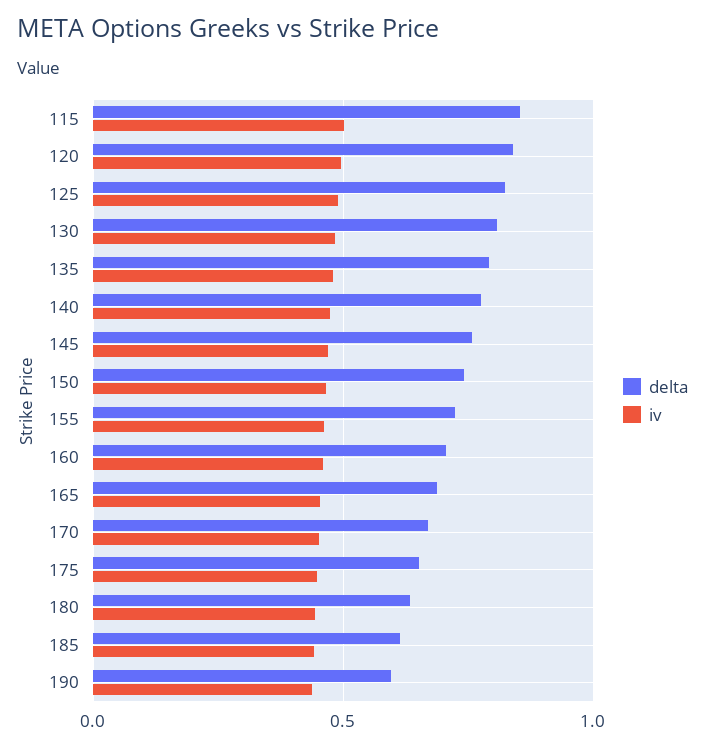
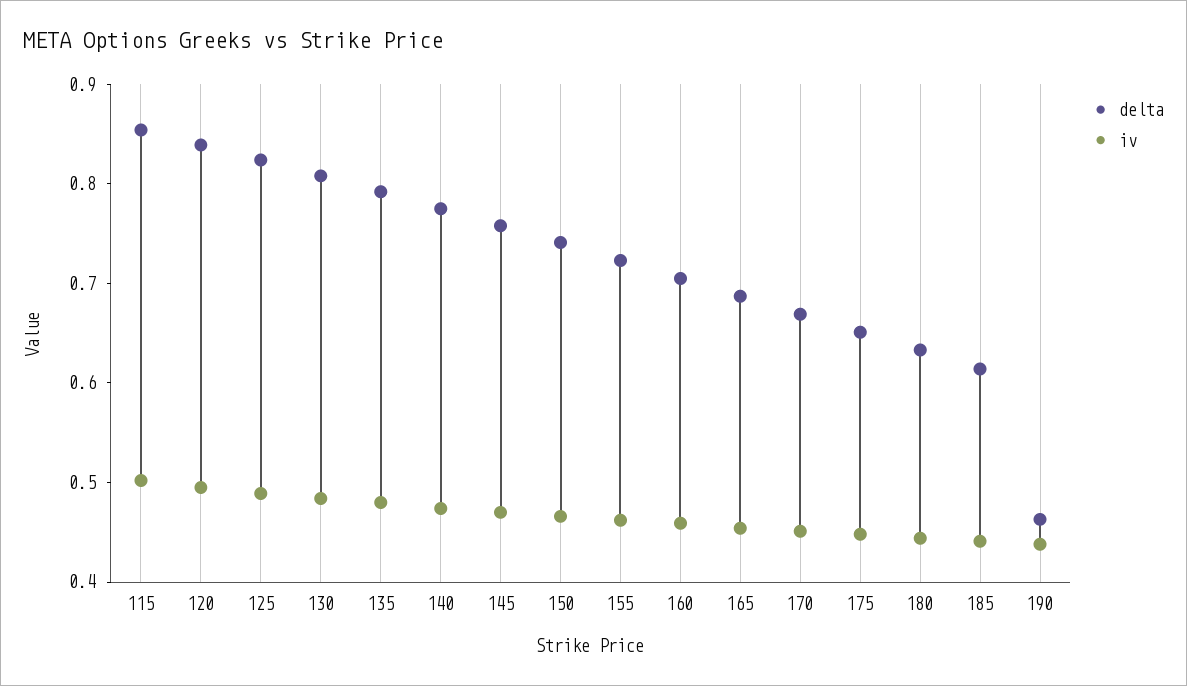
delta, 190: 0.6 -> 0.46

